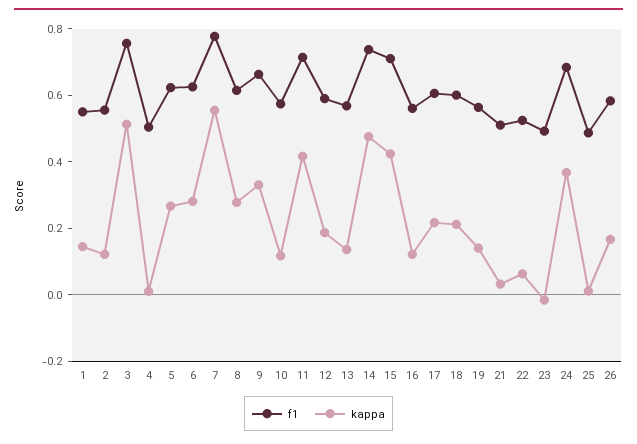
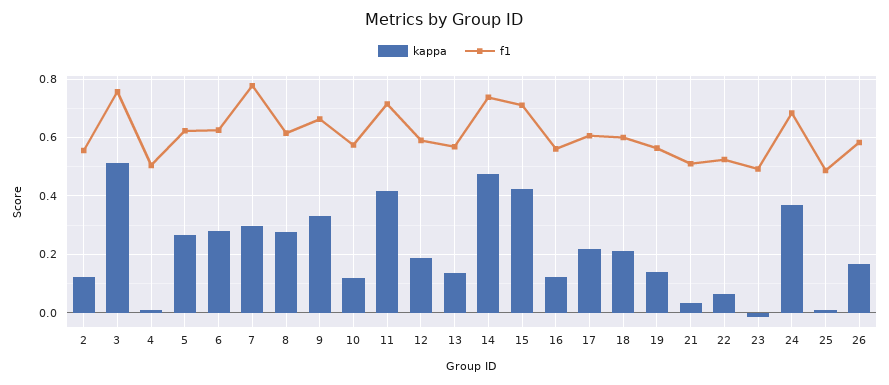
f1, 1: 0.55 -> none
kappa, 1: 0.15 -> none
kappa, 7: 0.55 -> 0.3

